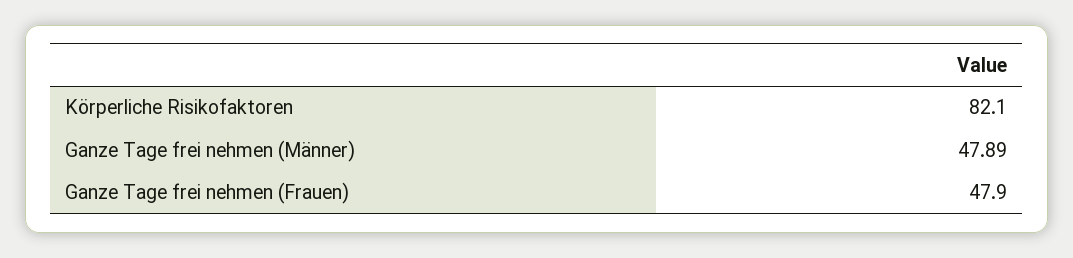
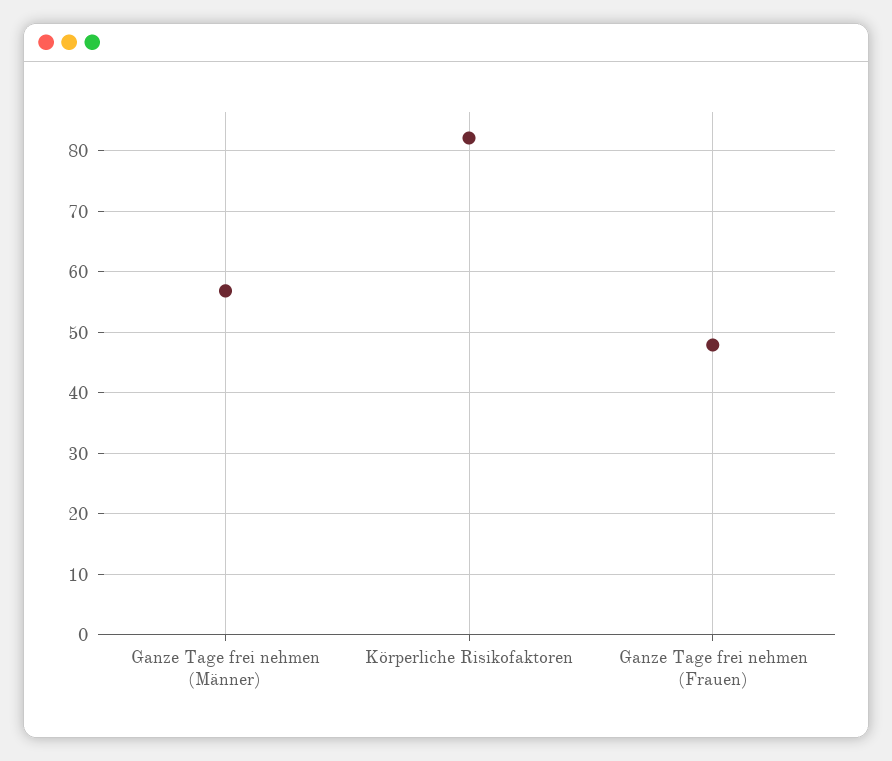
Ganze Tage frei nehmen (Männer): 47.89 -> 57

